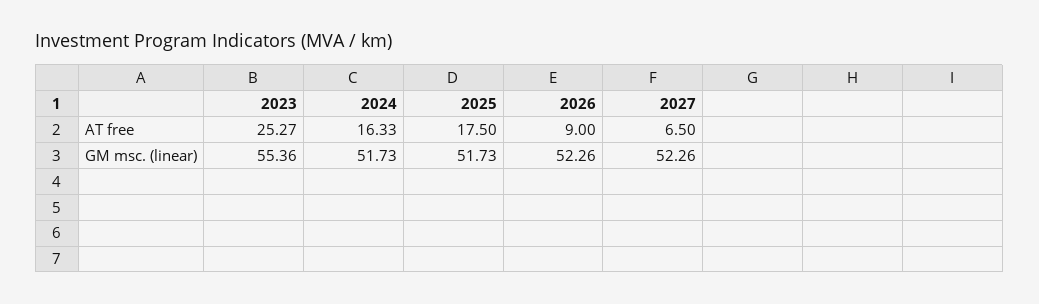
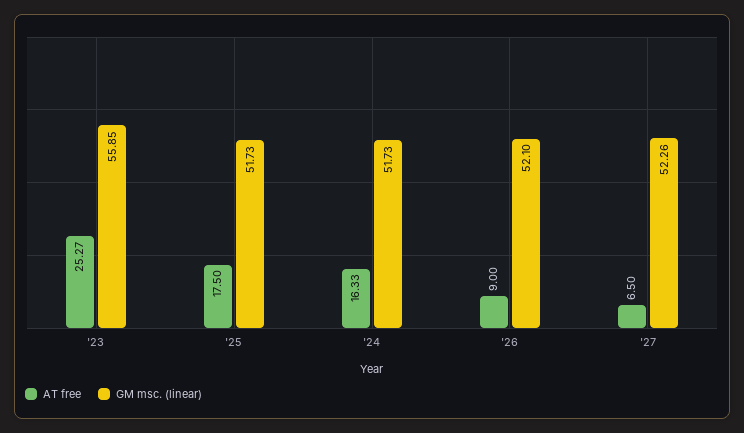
GM msc. (linear), 2023: 55.36 -> 55.85
GM msc. (linear), 2026: 52.26 -> 52.1

